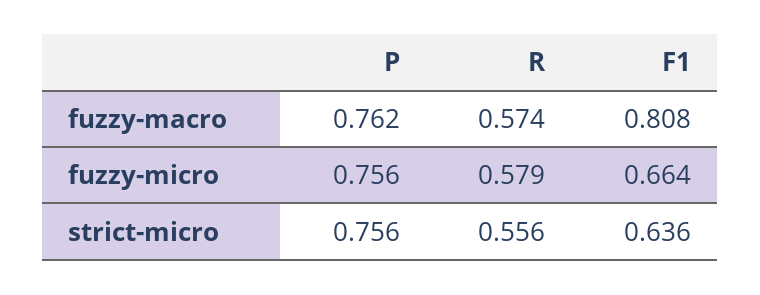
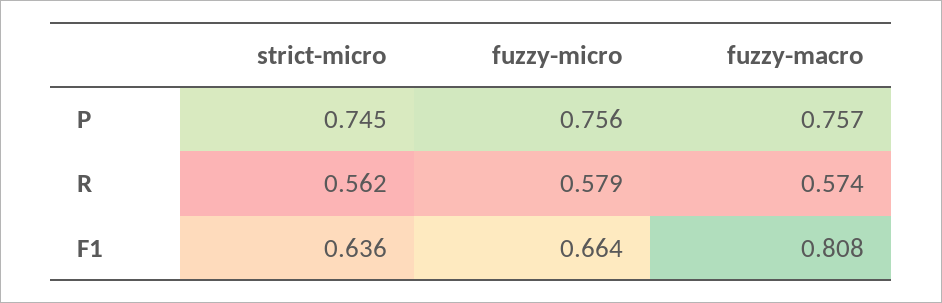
P, fuzzy-macro: 0.762 -> 0.757
P, strict-micro: 0.756 -> 0.745
R, strict-micro: 0.556 -> 0.562

